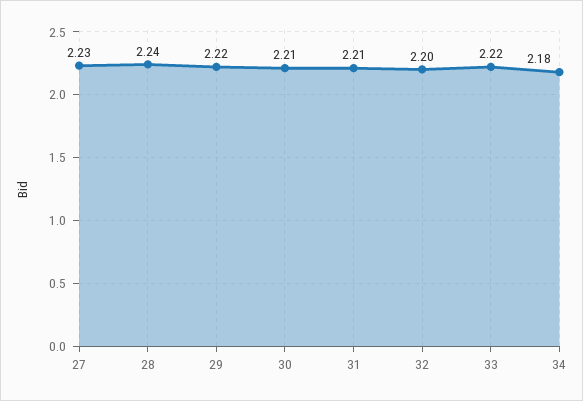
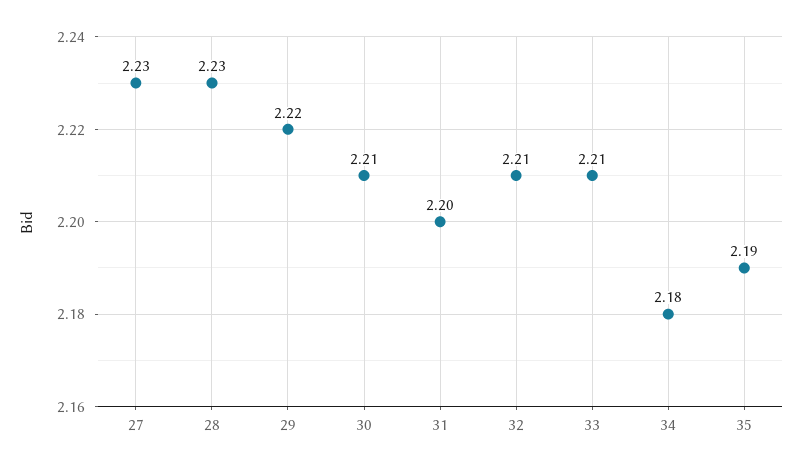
28: 2.24 -> 2.23
31: 2.21 -> 2.2
32: 2.2 -> 2.21
33: 2.22 -> 2.21
35: none -> 2.19

